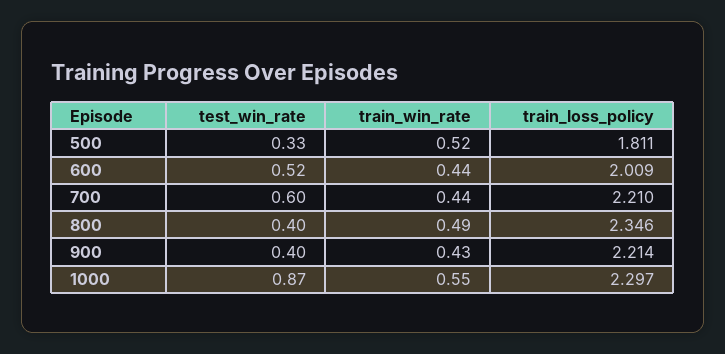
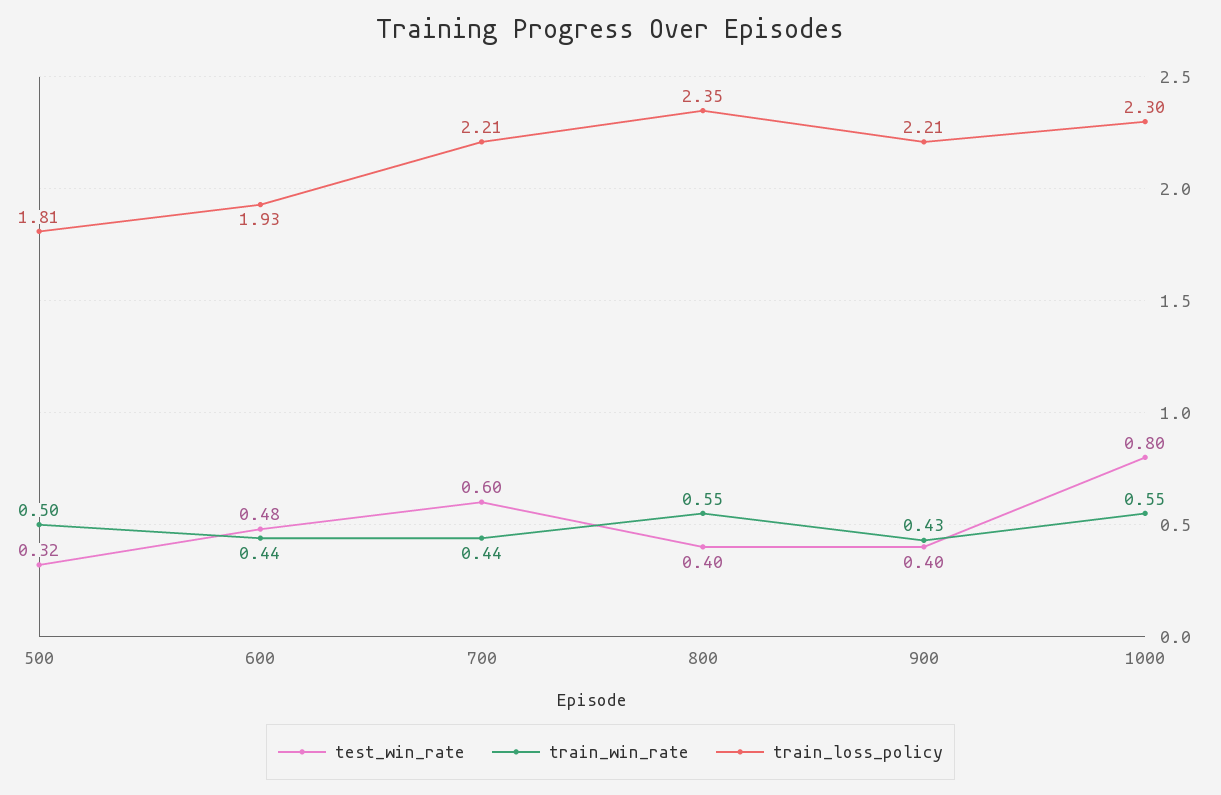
test_win_rate, 500: 0.33 -> 0.32
train_win_rate, 500: 0.52 -> 0.5
test_win_rate, 600: 0.52 -> 0.48
train_loss_policy, 600: 2.009 -> 1.93
train_win_rate, 800: 0.49 -> 0.55
test_win_rate, 1000: 0.87 -> 0.8

